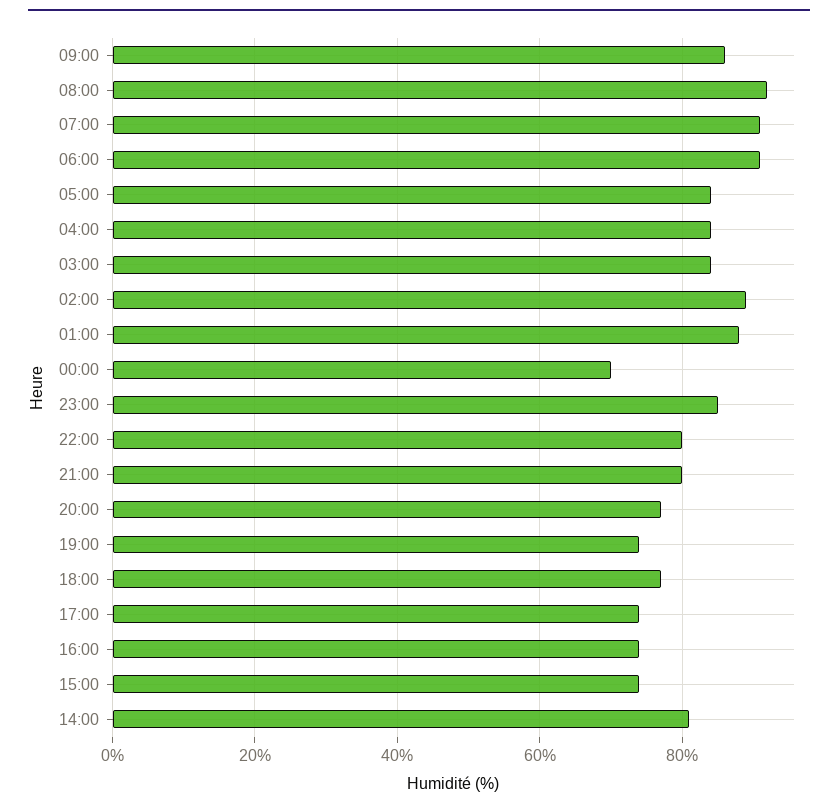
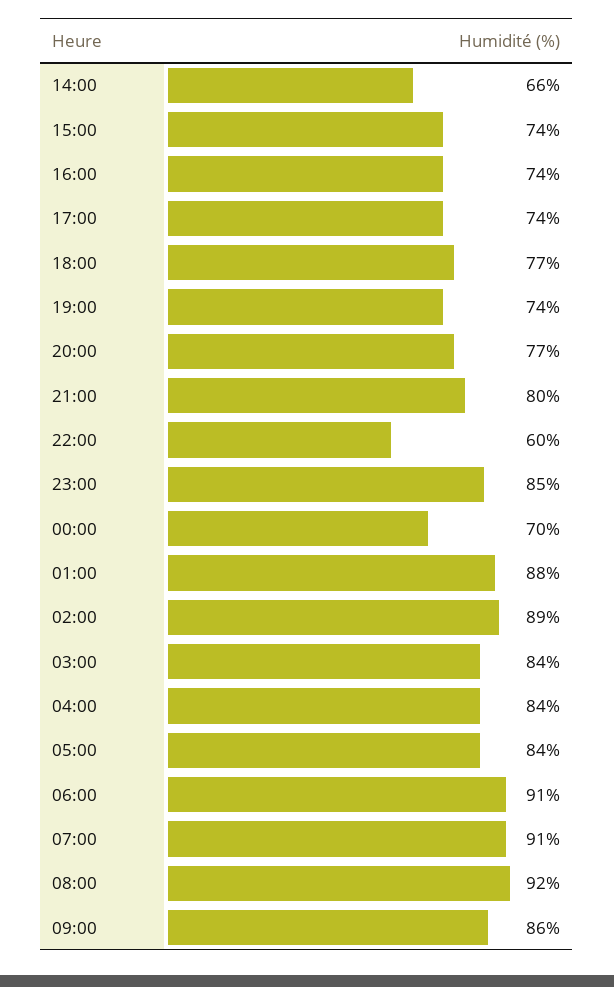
22:00: 80 -> 60
14:00: 80 -> 66

